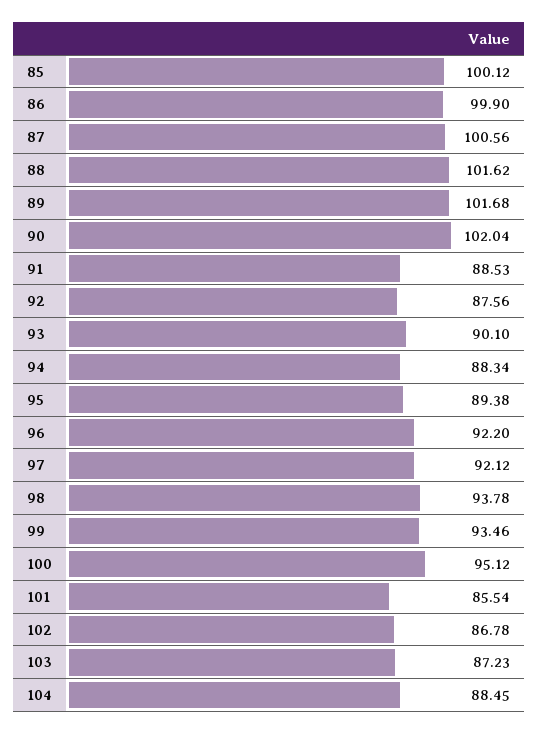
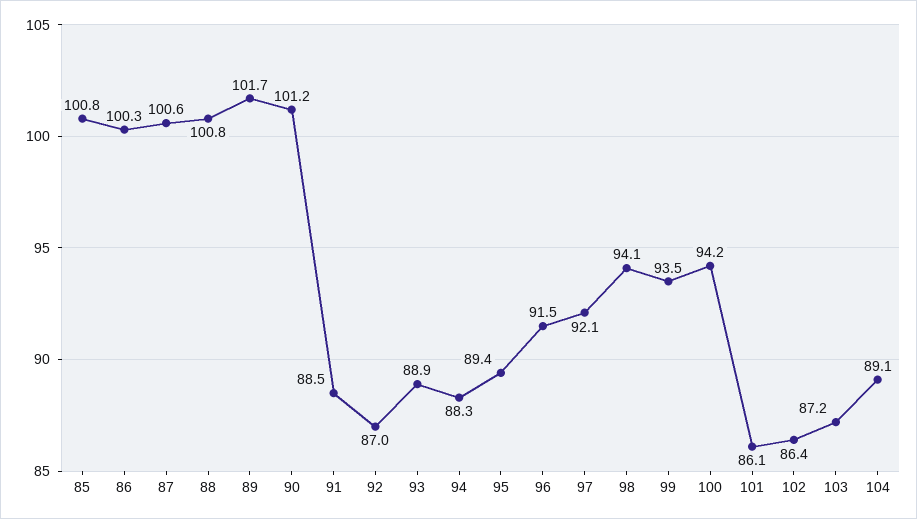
85: 100.12 -> 100.8
86: 99.9 -> 100.3
88: 101.62 -> 100.8
90: 102.04 -> 101.2
92: 87.56 -> 87
93: 90.1 -> 88.9
96: 92.2 -> 91.5
98: 93.78 -> 94.1
100: 95.12 -> 94.2
101: 85.54 -> 86.1
102: 86.78 -> 86.4
104: 88.45 -> 89.1

